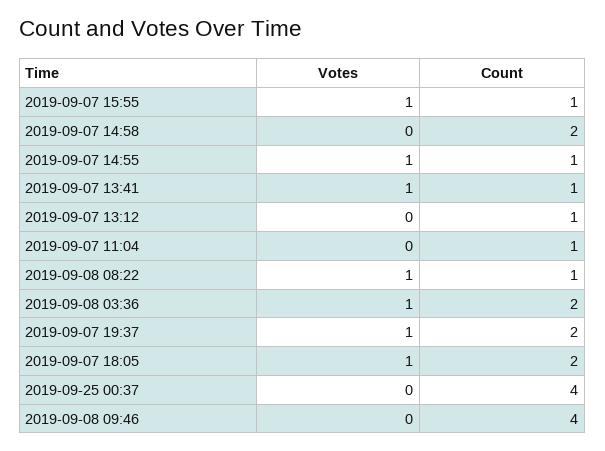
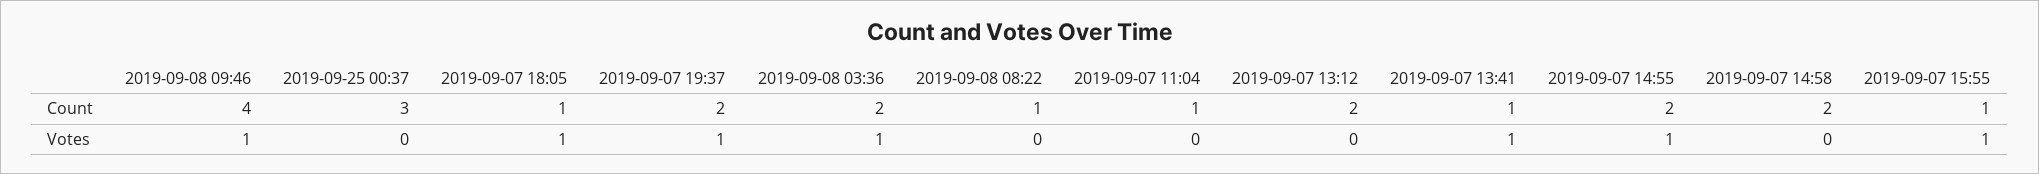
Count, 2019-09-07 14:55: 1 -> 2
Count, 2019-09-07 13:12: 1 -> 2
Votes, 2019-09-08 08:22: 1 -> 0
Count, 2019-09-07 18:05: 2 -> 1
Count, 2019-09-25 00:37: 4 -> 3
Votes, 2019-09-08 09:46: 0 -> 1

